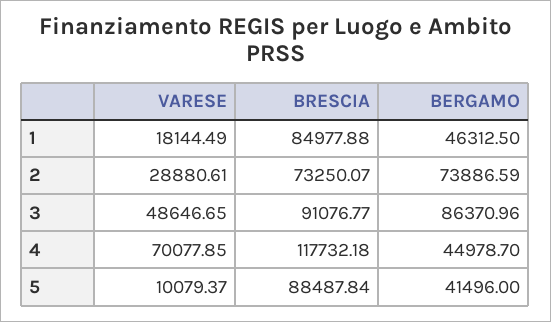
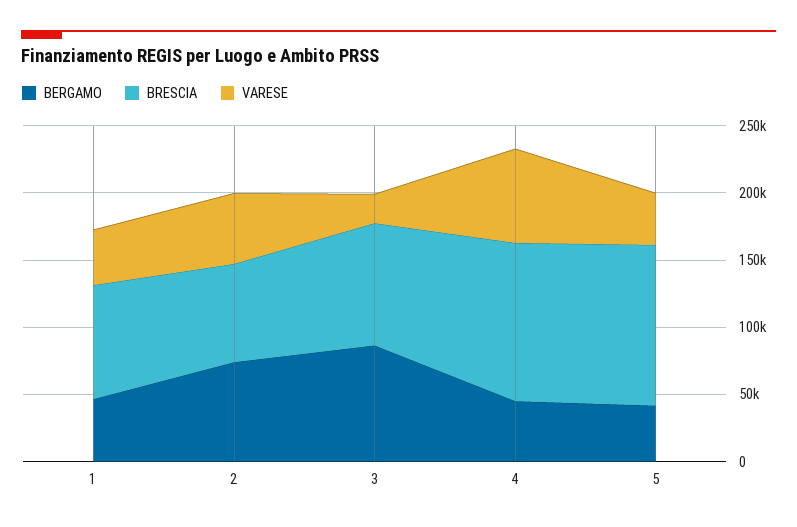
VARESE, 1: 18144.49 -> 40000
VARESE, 2: 28880.61 -> 50000
VARESE, 3: 48646.65 -> 20000
VARESE, 5: 10079.37 -> 40000
BRESCIA, 5: 88487.84 -> 120000

